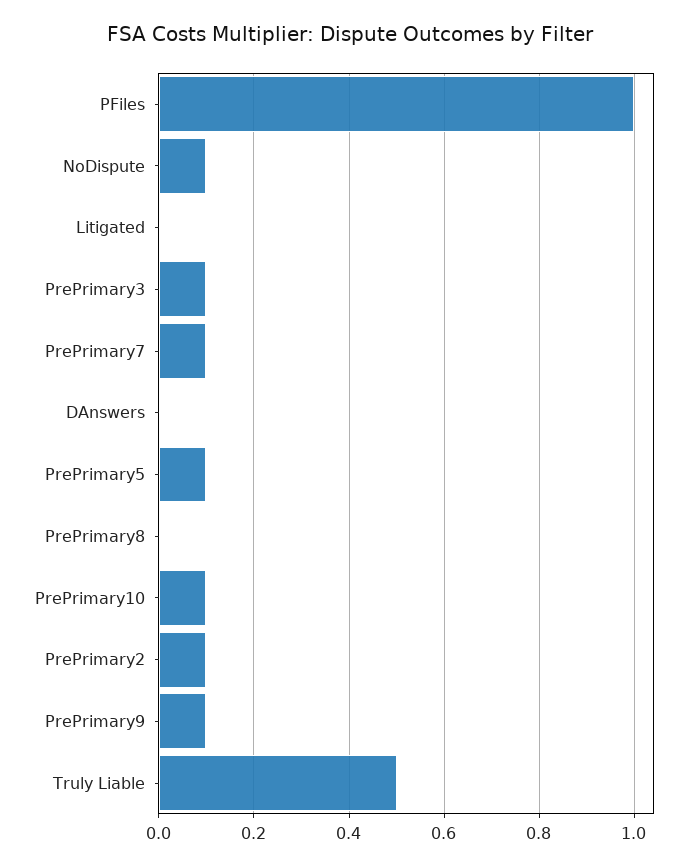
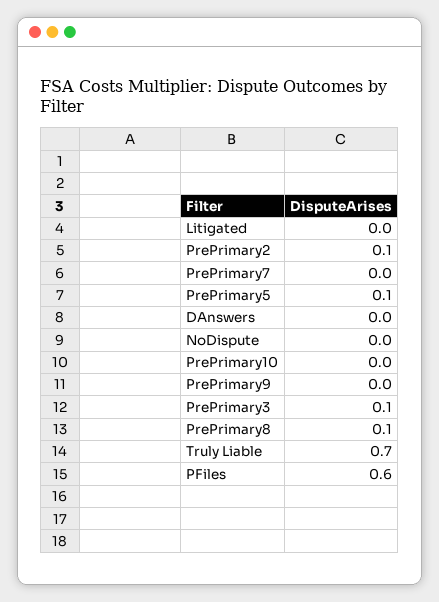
PFiles: 1 -> 0.6
NoDispute: 0.1 -> 0
PrePrimary7: 0.1 -> 0
PrePrimary8: 0 -> 0.1
PrePrimary10: 0.1 -> 0
PrePrimary9: 0.1 -> 0
Truly Liable: 0.5 -> 0.7

